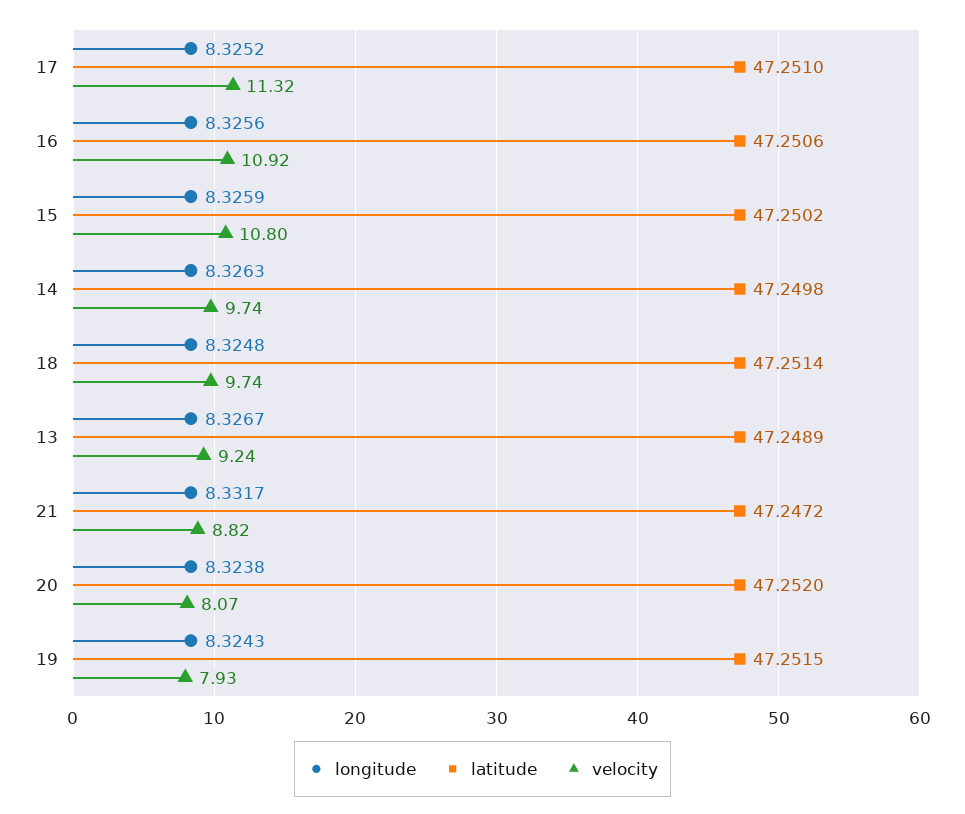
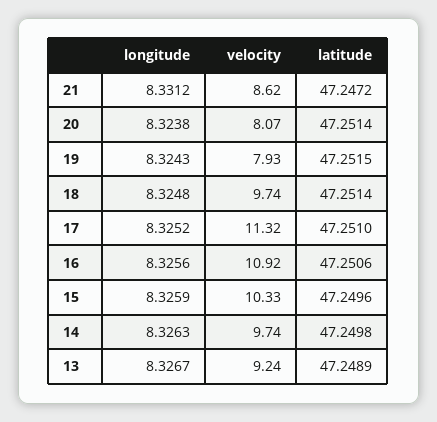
latitude, 15: 47.2502 -> 47.2496
velocity, 15: 10.8 -> 10.33
longitude, 21: 8.3317 -> 8.3312
velocity, 21: 8.82 -> 8.62
latitude, 20: 47.252 -> 47.2514

